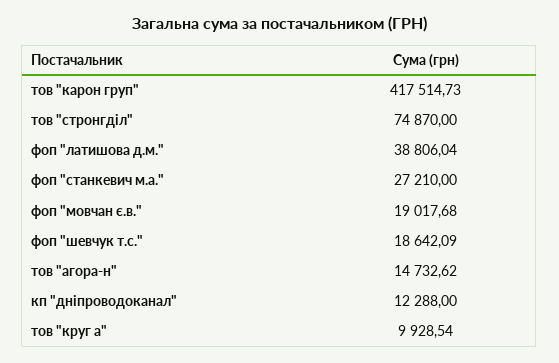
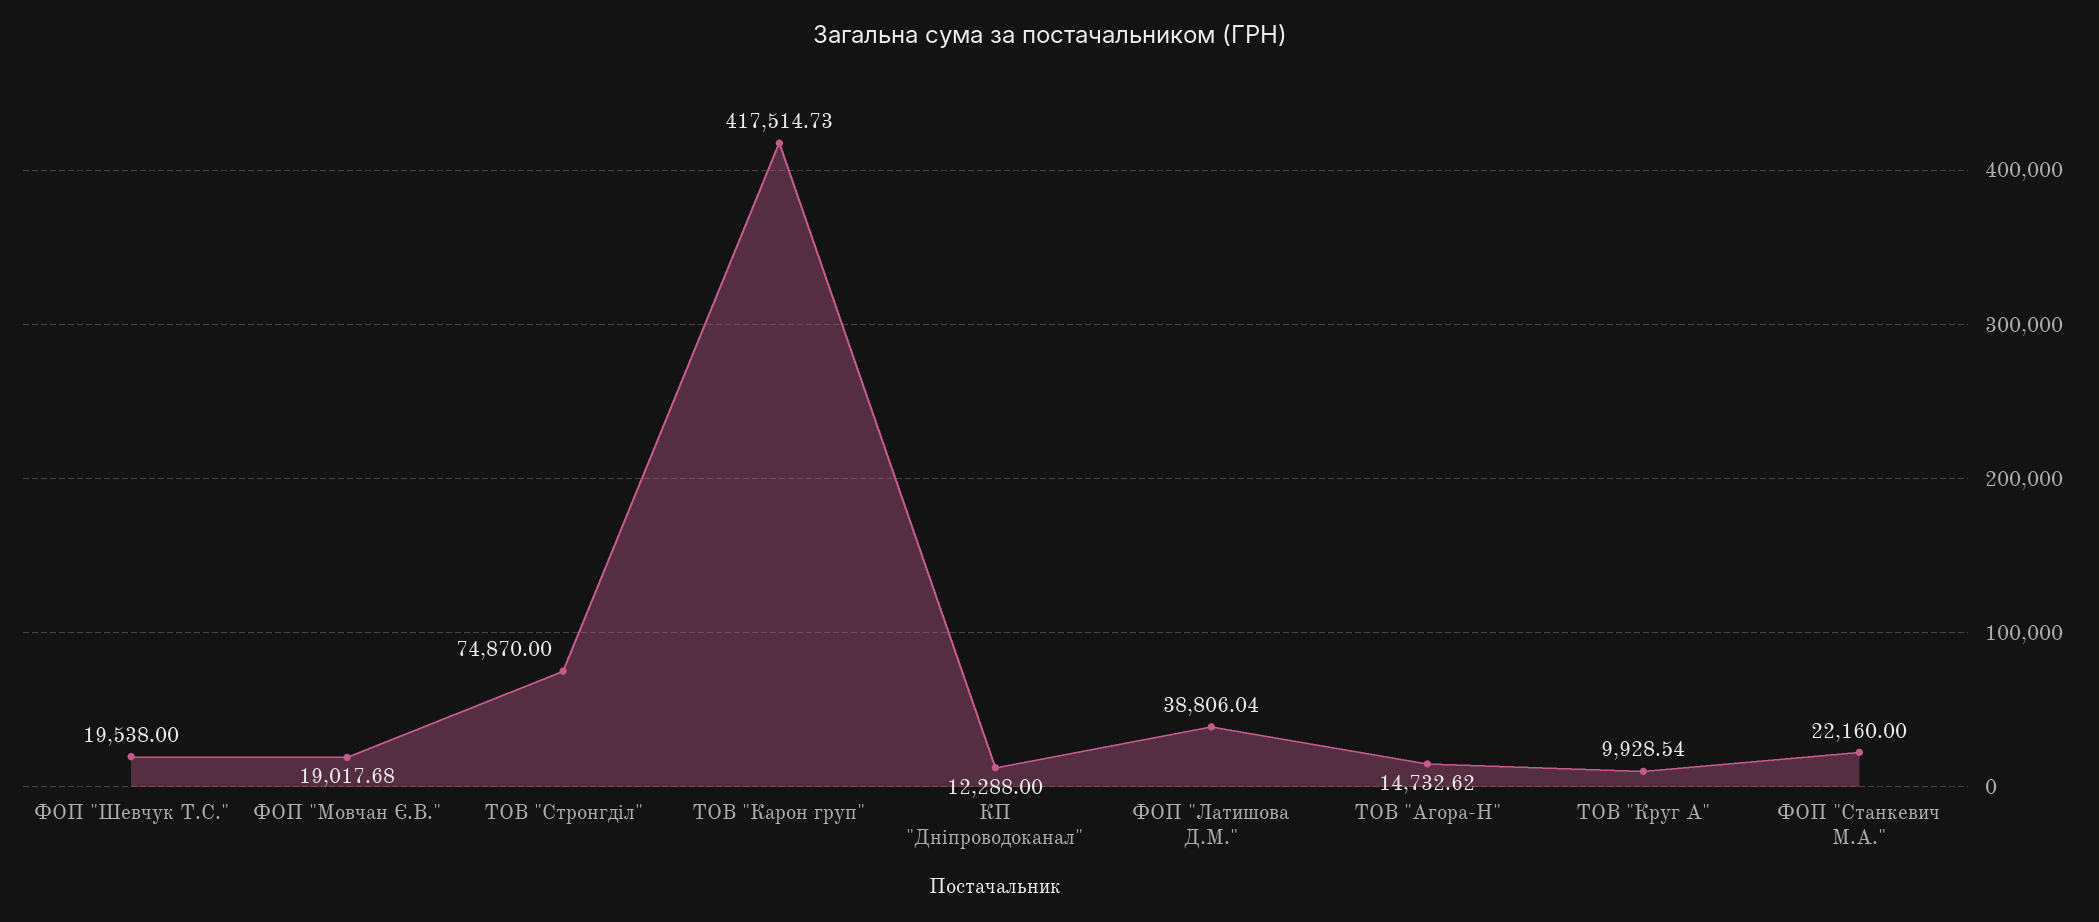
фоп "станкевич м.а.": 27210 -> 22160
фоп "шевчук т.с.": 18642.09 -> 19538

